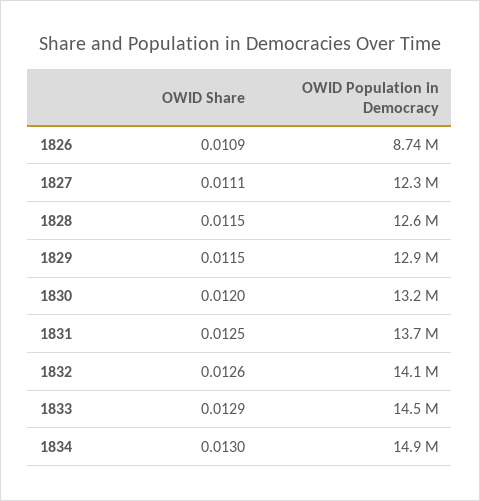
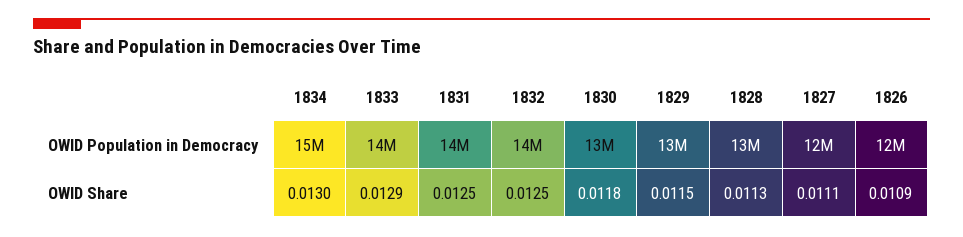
OWID Population in Democracy, 1826: 8740000 -> 12000000
OWID Share, 1828: 0.0115 -> 0.0113
OWID Share, 1830: 0.012 -> 0.0118
OWID Share, 1832: 0.0126 -> 0.0125

